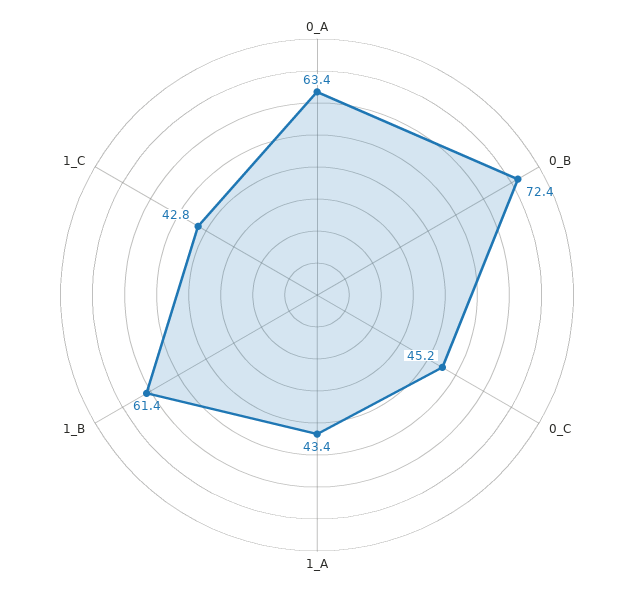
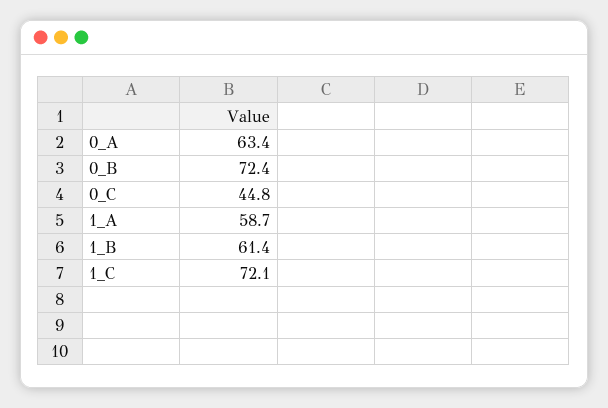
0_C: 45.2 -> 44.8
1_A: 43.4 -> 58.7
1_C: 42.8 -> 72.1

